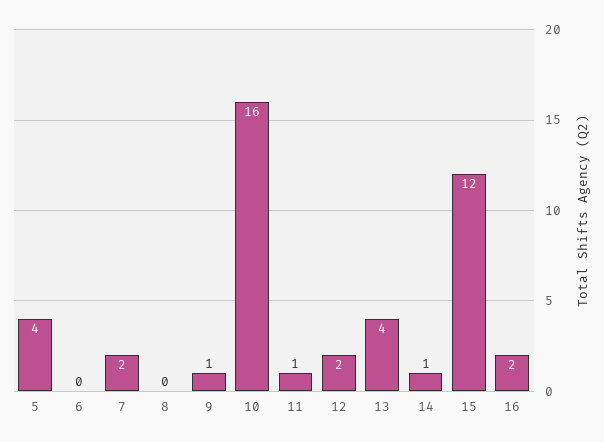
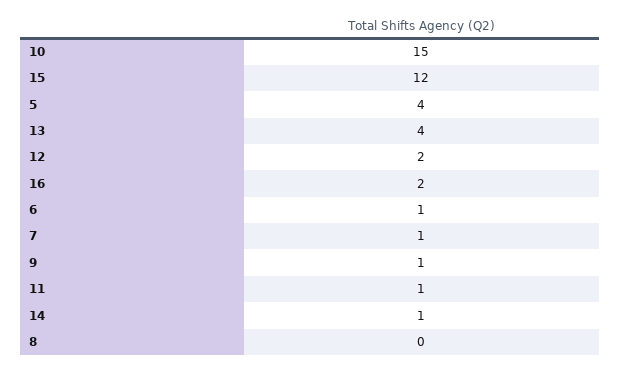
6: 0 -> 1
7: 2 -> 1
10: 16 -> 15

